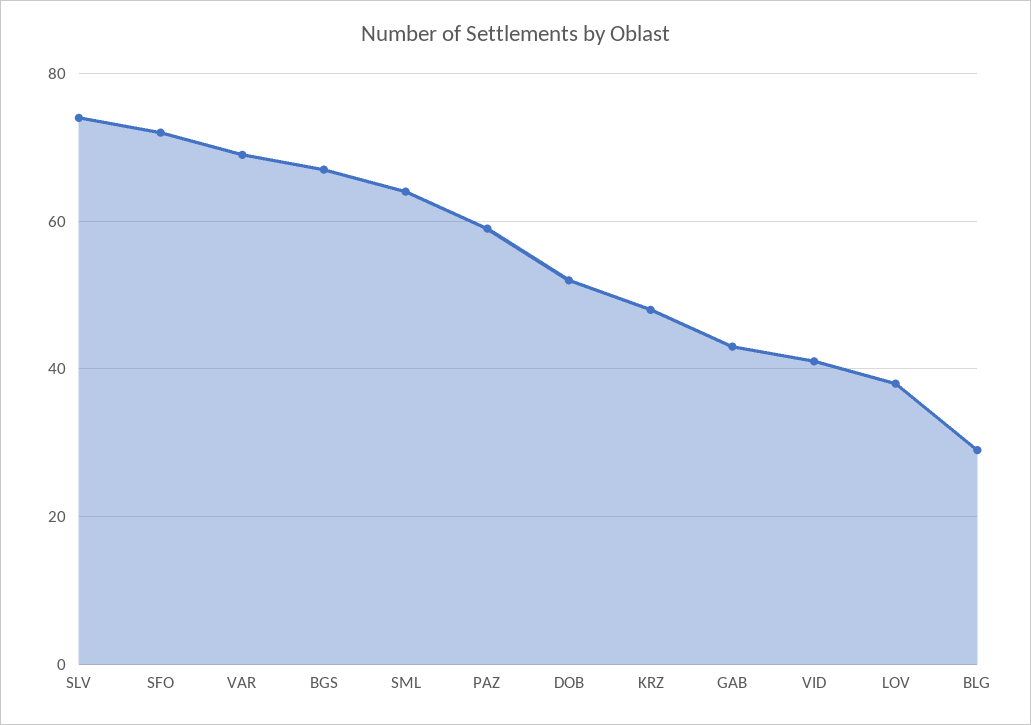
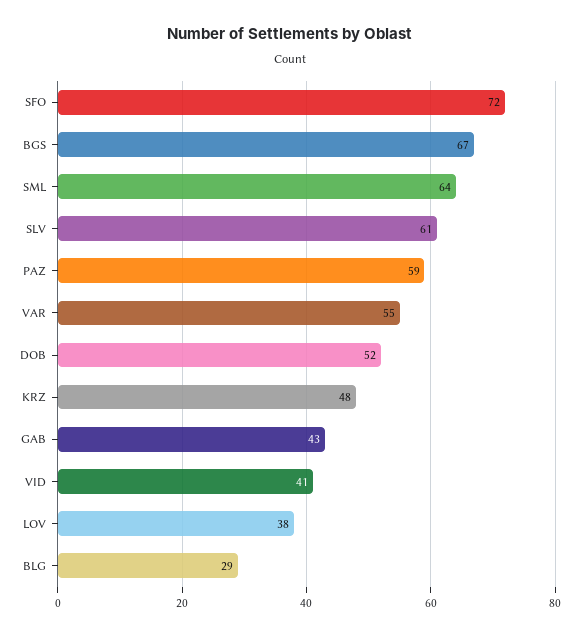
SLV: 75 -> 61
VAR: 70 -> 55

